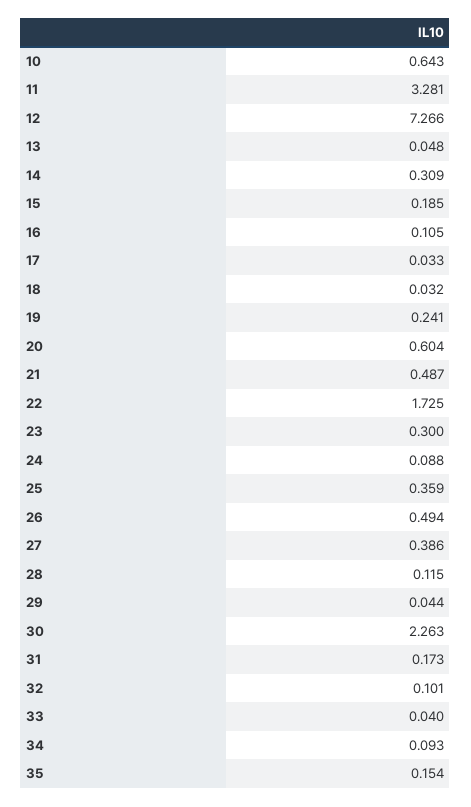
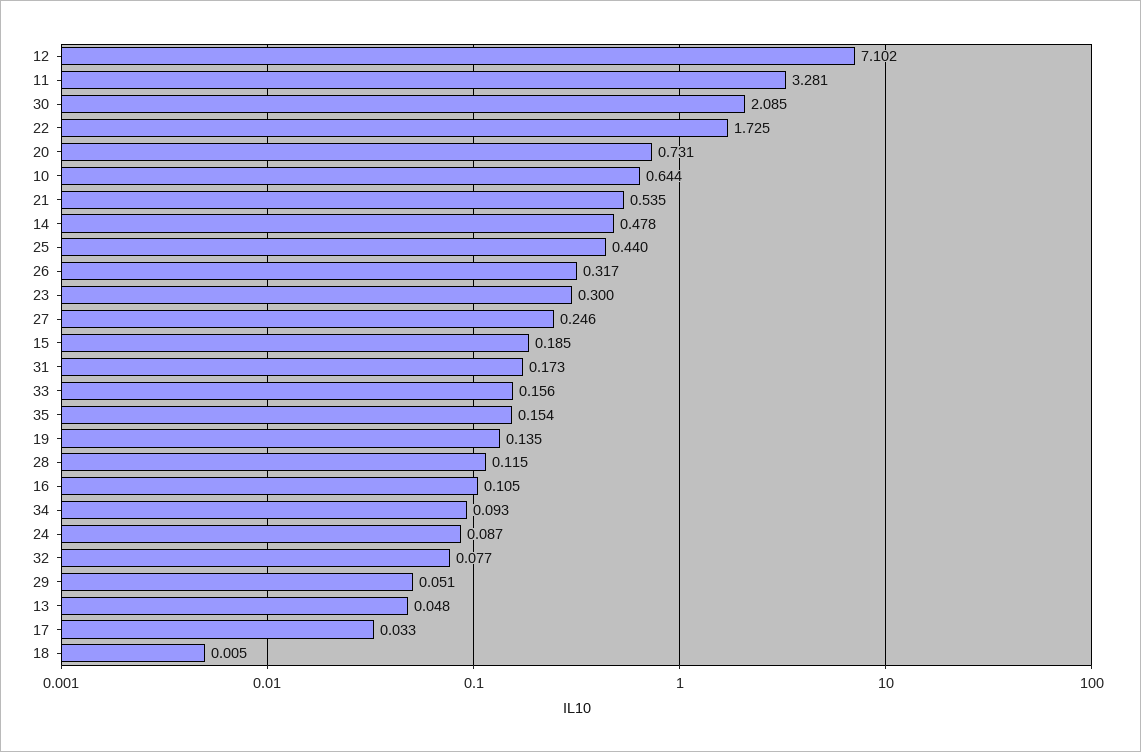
10: 0.643 -> 0.644
12: 7.266 -> 7.102
14: 0.309 -> 0.478
18: 0.032 -> 0.005
19: 0.241 -> 0.135
20: 0.604 -> 0.731
21: 0.487 -> 0.535
24: 0.088 -> 0.087
25: 0.359 -> 0.44
26: 0.494 -> 0.317
27: 0.386 -> 0.246
29: 0.044 -> 0.051
30: 2.263 -> 2.085
32: 0.101 -> 0.077
33: 0.04 -> 0.156

